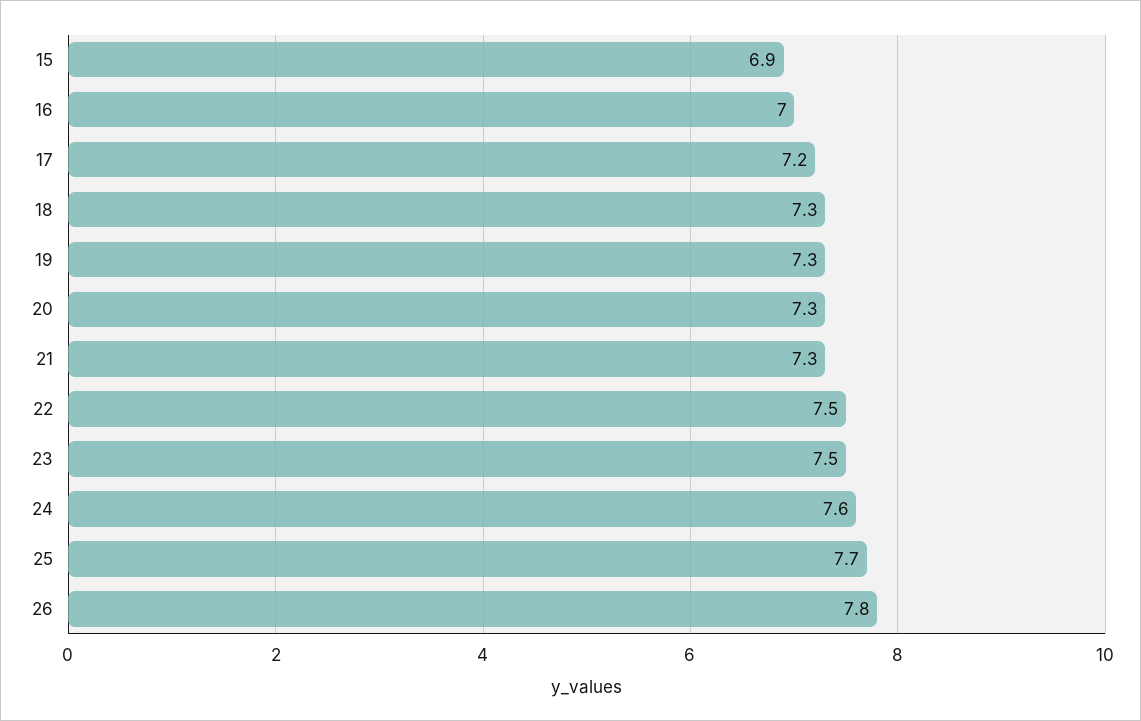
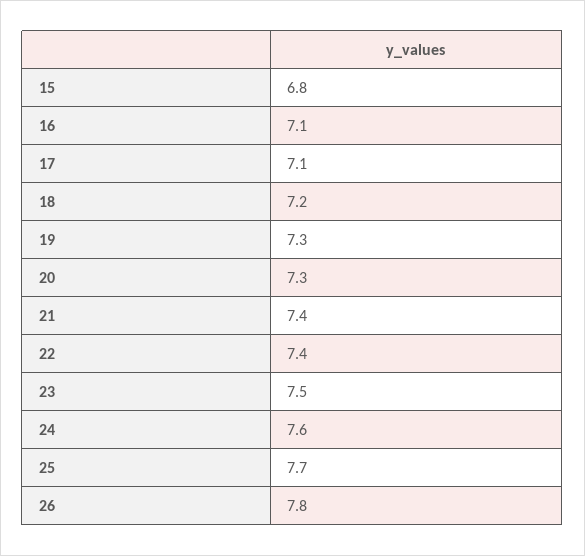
15: 6.9 -> 6.8
16: 7 -> 7.1
17: 7.2 -> 7.1
18: 7.3 -> 7.2
21: 7.3 -> 7.4
22: 7.5 -> 7.4

